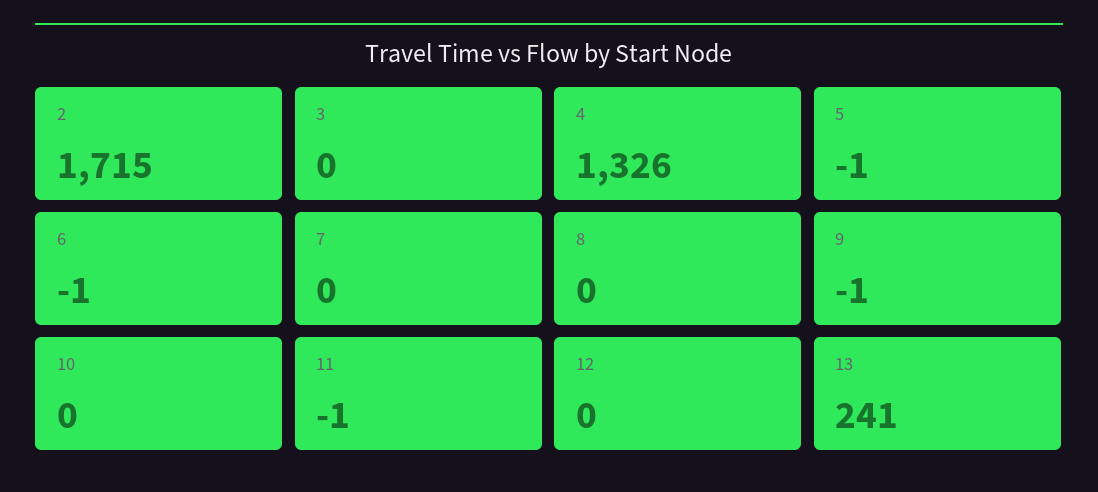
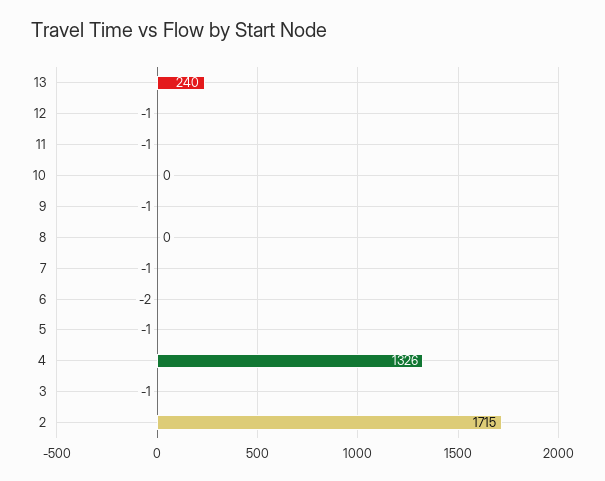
3: 0 -> -1
6: -1 -> -2
7: 0 -> -1
12: 0 -> -1
13: 241 -> 240

